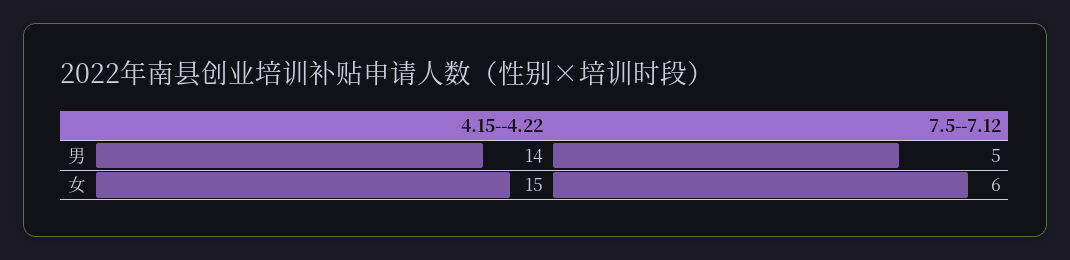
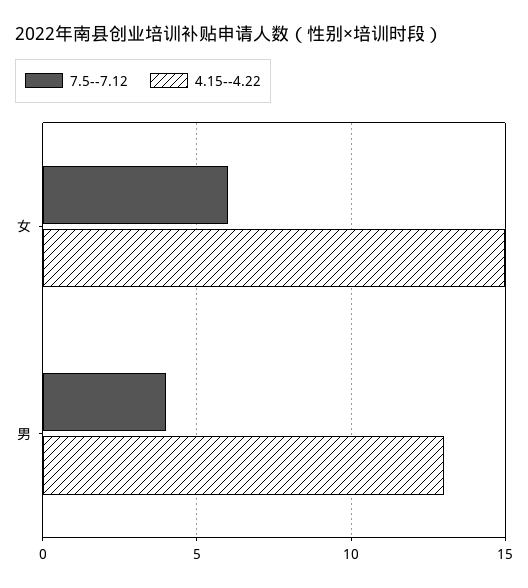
4.15--4.22, 男: 14 -> 13
7.5--7.12, 男: 5 -> 4

